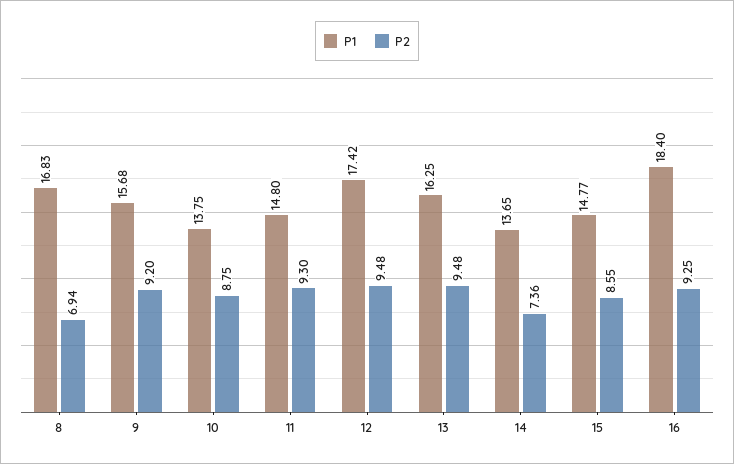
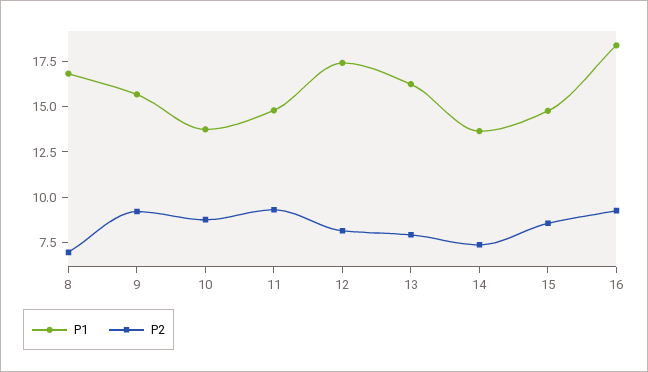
P2, 12: 9.48 -> 8
P2, 13: 9.48 -> 8

